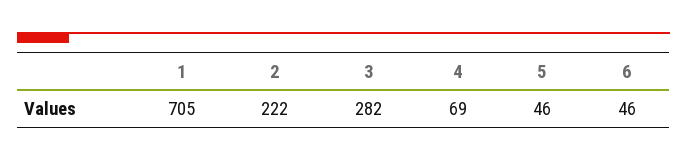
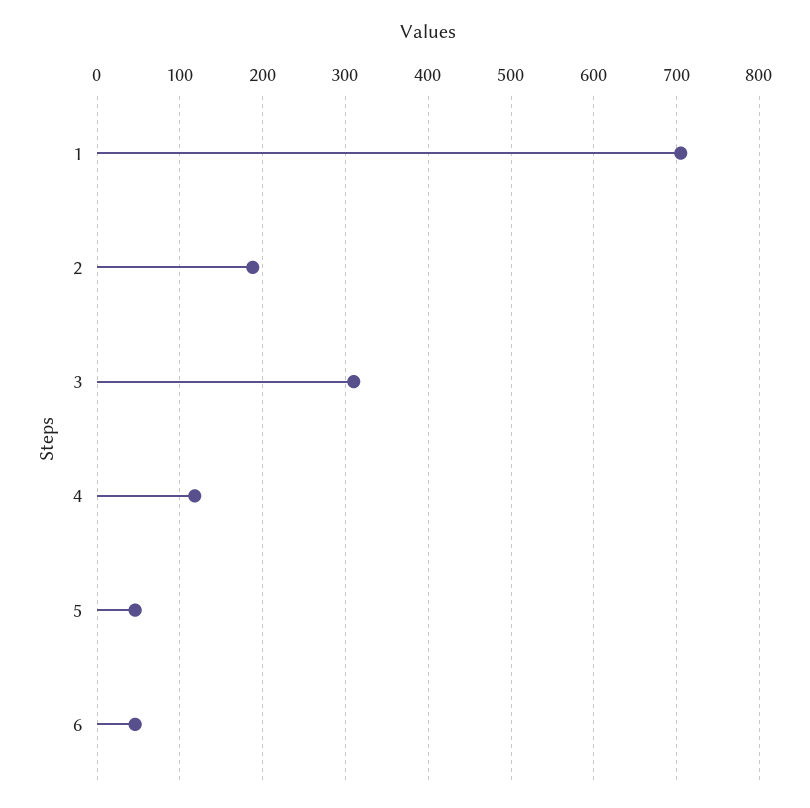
2: 222 -> 190
3: 282 -> 310
4: 69 -> 120

